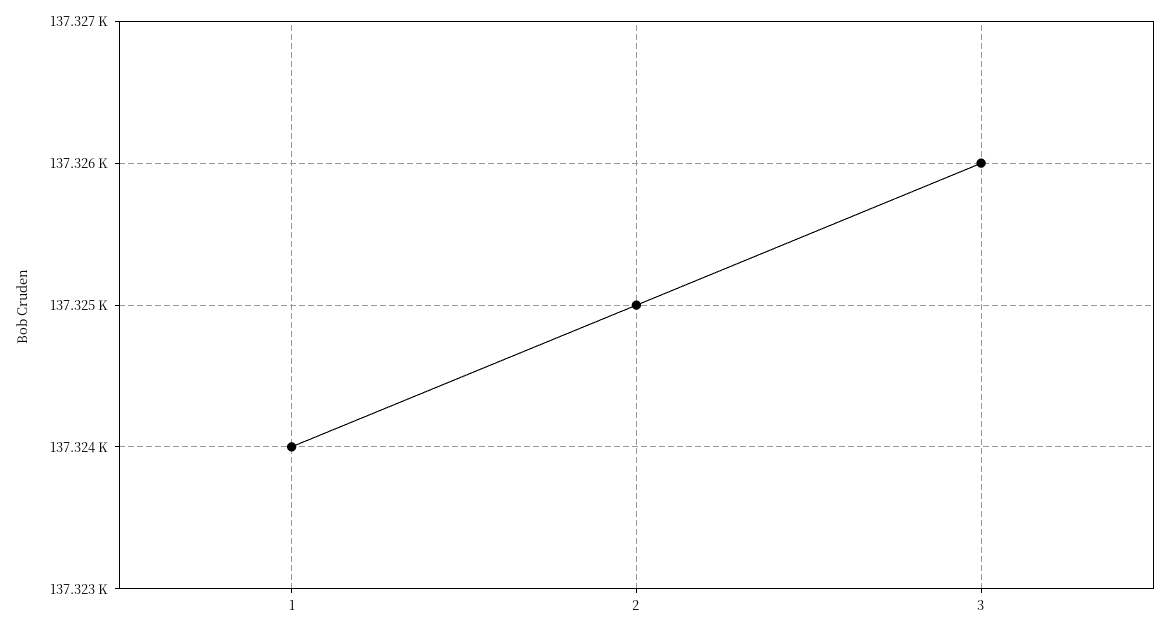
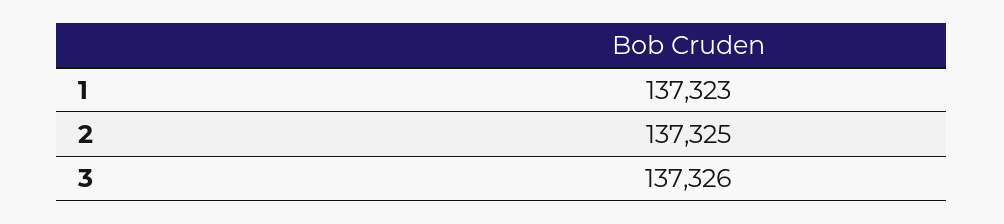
1: 137324 -> 137323

